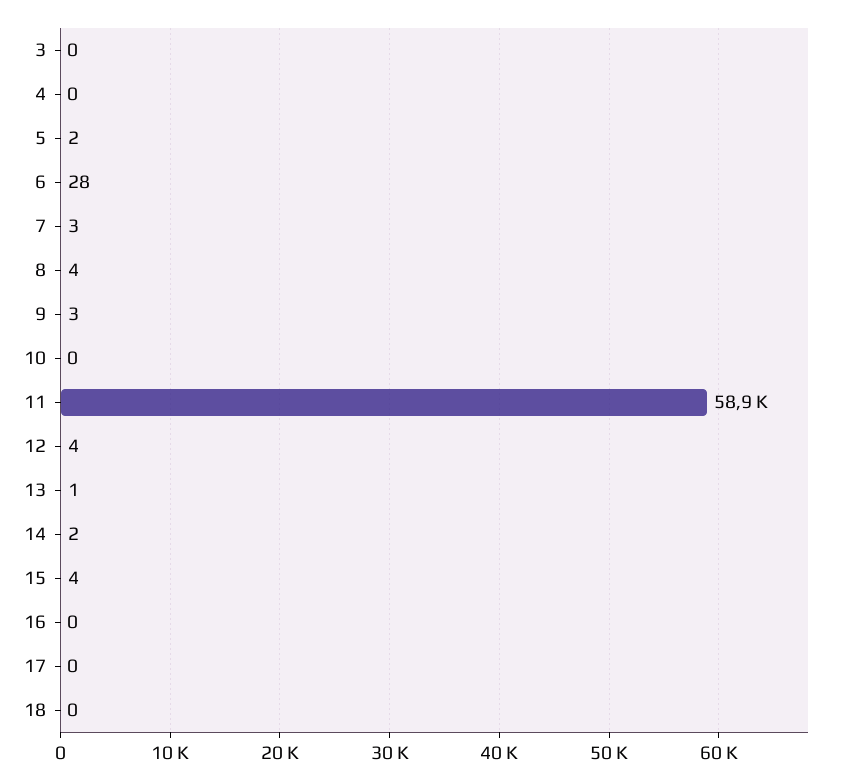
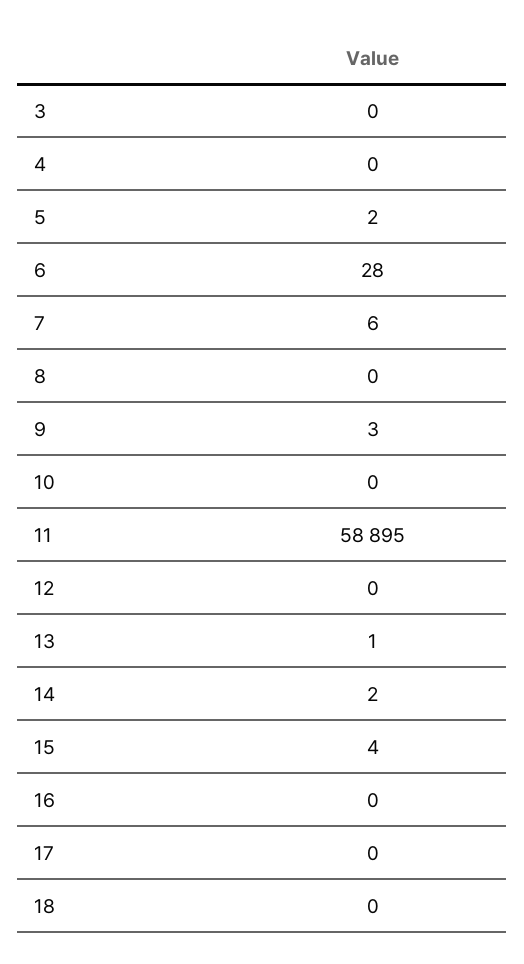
7: 3 -> 6
8: 4 -> 0
12: 4 -> 0

